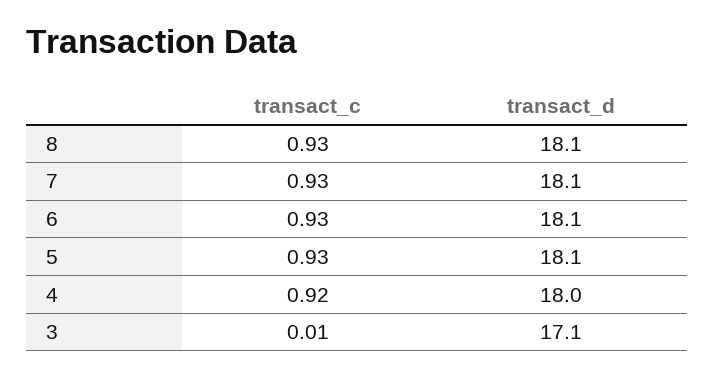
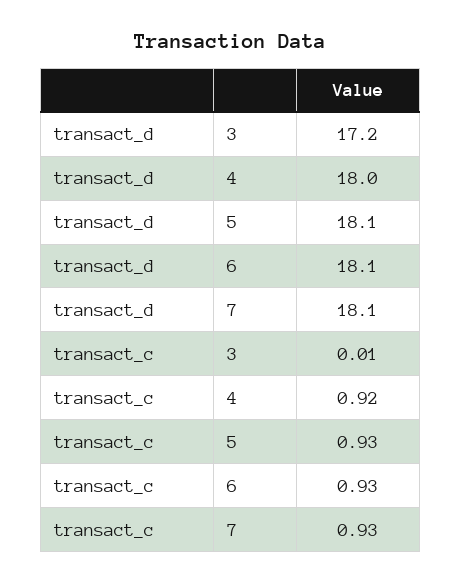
transact_c, 8: 0.93 -> none
transact_d, 8: 18.1 -> none
transact_d, 3: 17.1 -> 17.2

